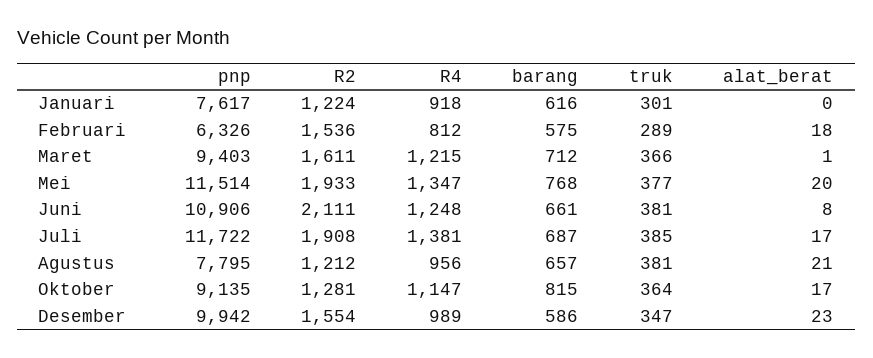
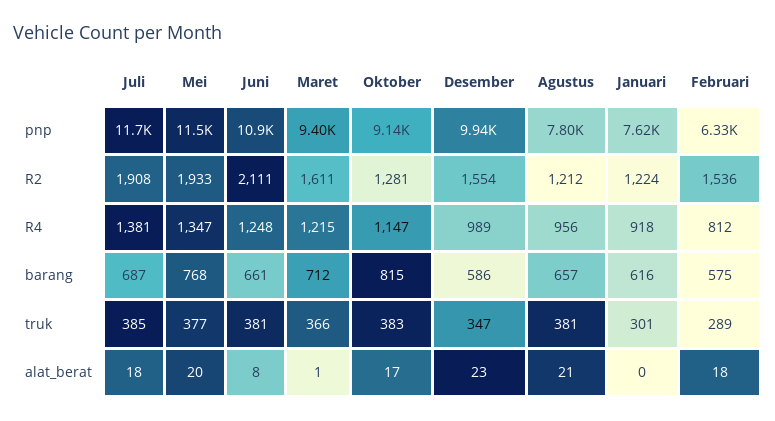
alat_berat, Juli: 17 -> 18
truk, Oktober: 364 -> 383

